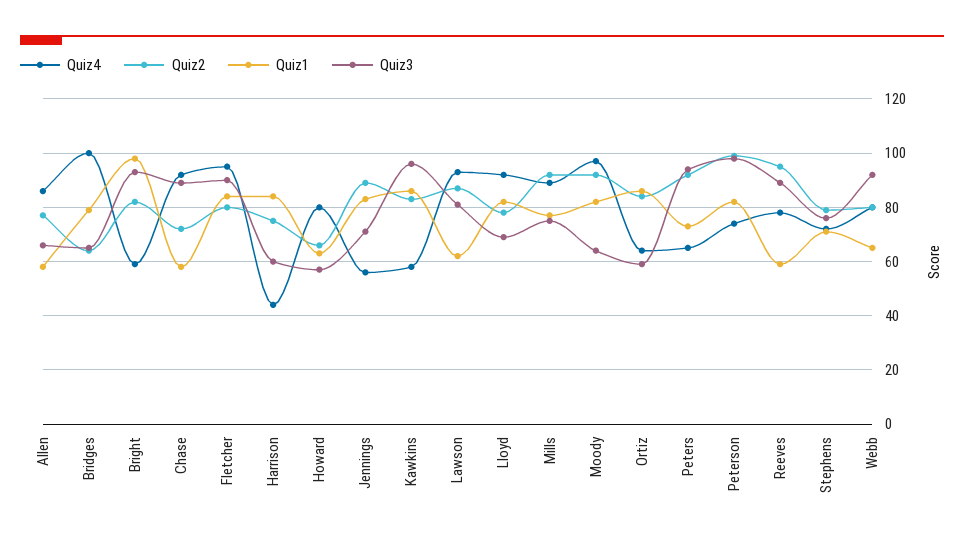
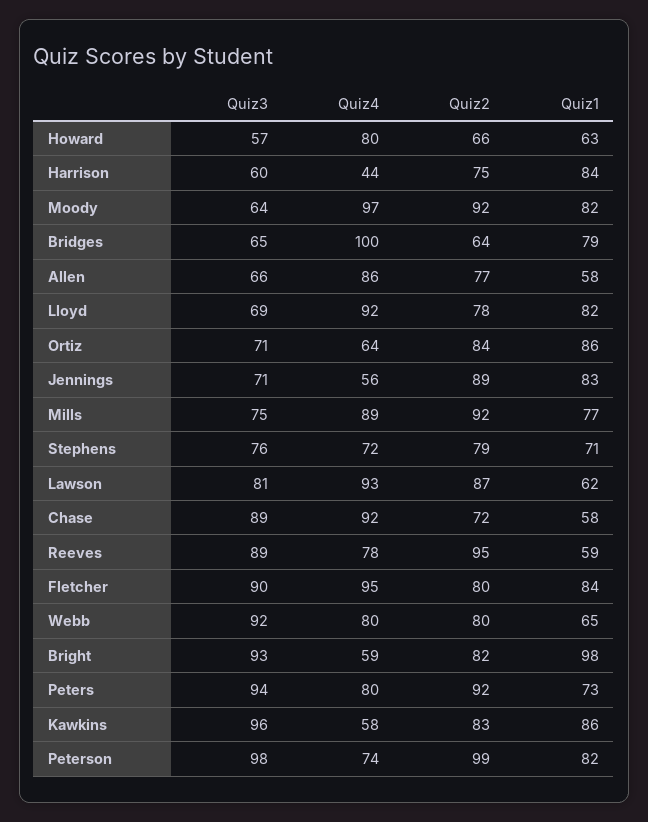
Quiz3, Ortiz: 60 -> 71
Quiz4, Peters: 65 -> 80

